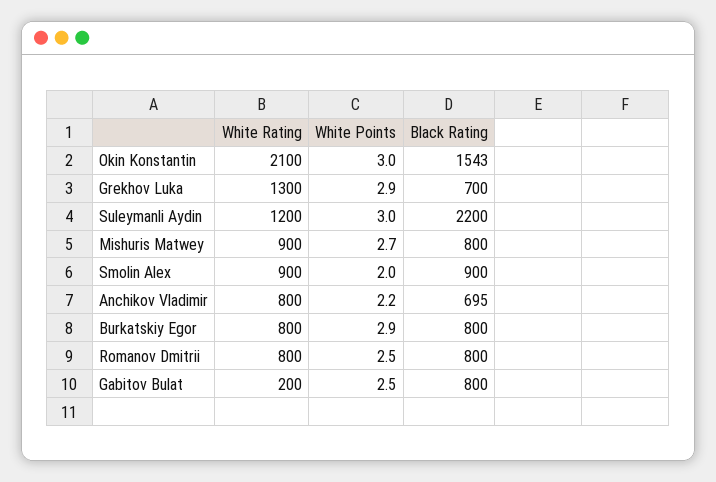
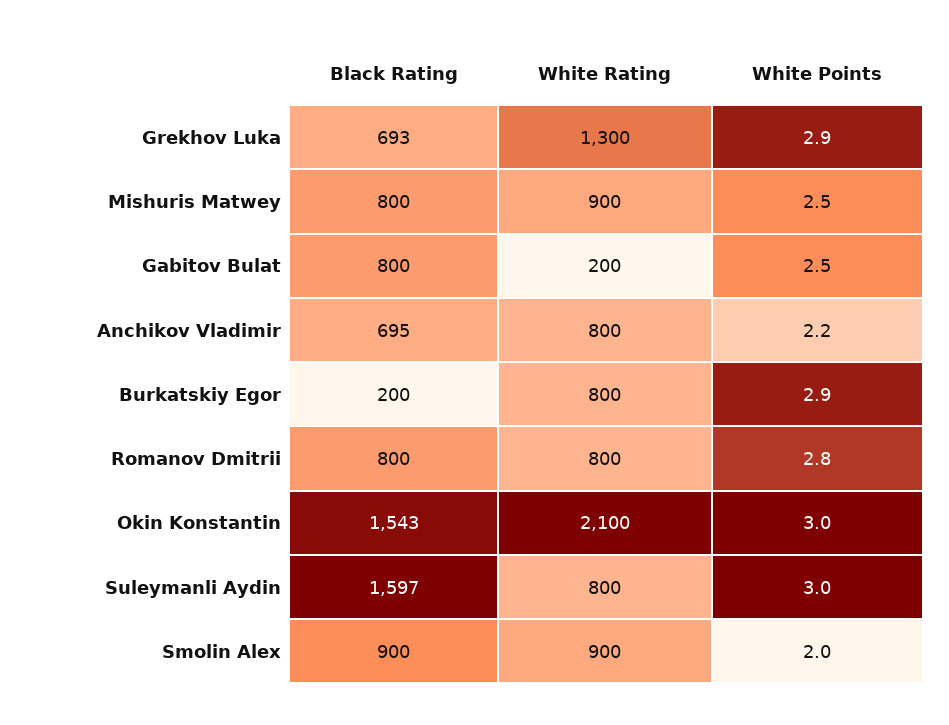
Black Rating, Grekhov Luka: 700 -> 693
White Rating, Suleymanli Aydin: 1200 -> 800
Black Rating, Suleymanli Aydin: 2200 -> 1597
White Points, Mishuris Matwey: 2.7 -> 2.5
Black Rating, Burkatskiy Egor: 800 -> 200
White Points, Romanov Dmitrii: 2.5 -> 2.8

